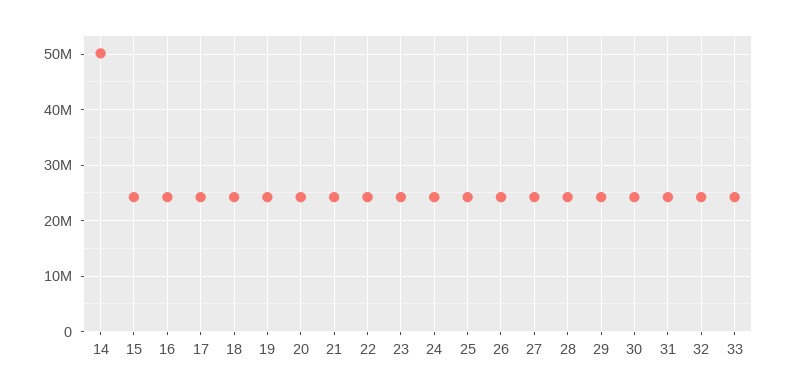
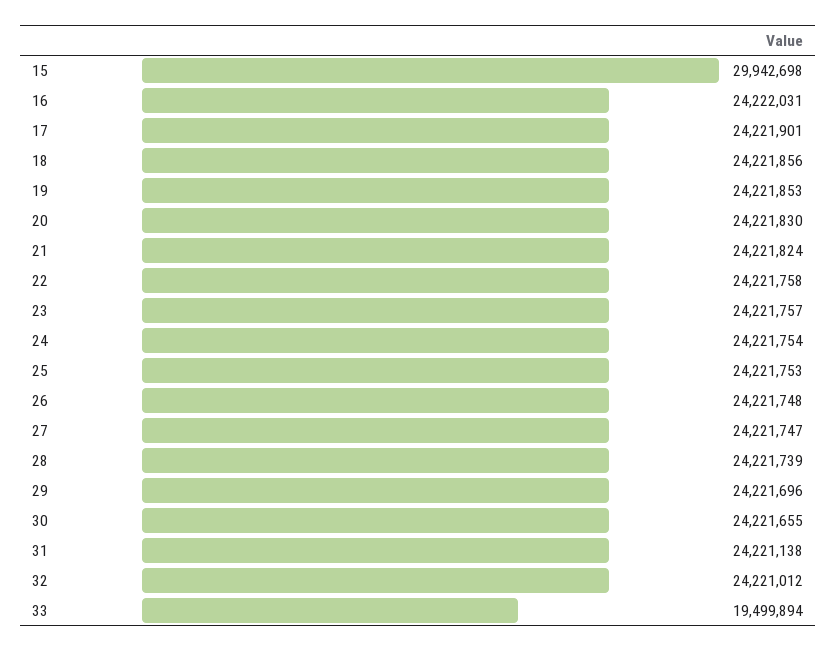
14: 50000000 -> none
15: 24000000 -> 29942698
33: 24000000 -> 19499894

